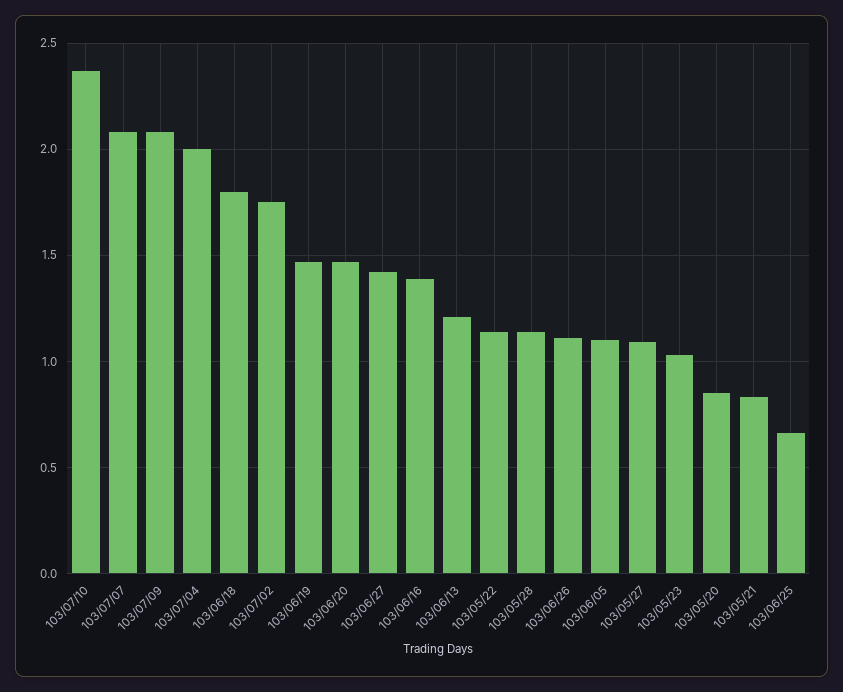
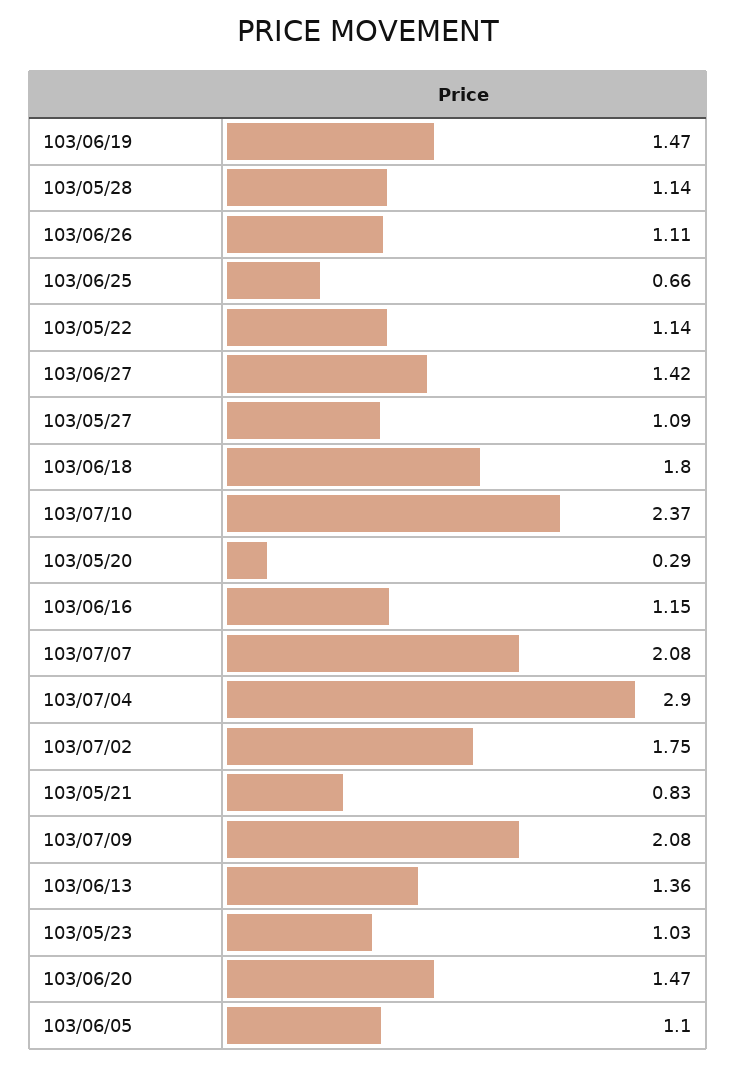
103/07/04: 2 -> 2.9
103/06/16: 1.4 -> 1.15
103/06/13: 1.2 -> 1.36
103/05/20: 0.85 -> 0.29

